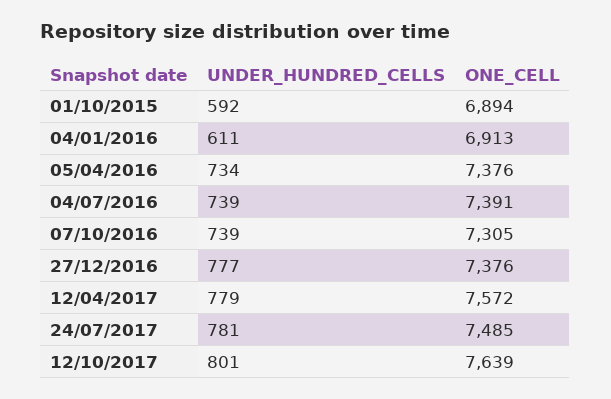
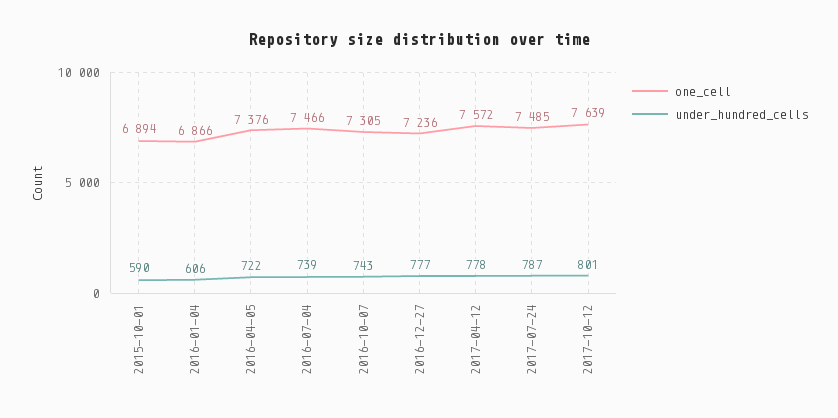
UNDER_HUNDRED_CELLS, 01/10/2015: 592 -> 590
UNDER_HUNDRED_CELLS, 04/01/2016: 611 -> 606
ONE_CELL, 04/01/2016: 6913 -> 6866
UNDER_HUNDRED_CELLS, 05/04/2016: 734 -> 722
ONE_CELL, 04/07/2016: 7391 -> 7466
UNDER_HUNDRED_CELLS, 07/10/2016: 739 -> 743
ONE_CELL, 27/12/2016: 7376 -> 7236
UNDER_HUNDRED_CELLS, 12/04/2017: 779 -> 778
UNDER_HUNDRED_CELLS, 24/07/2017: 781 -> 787

